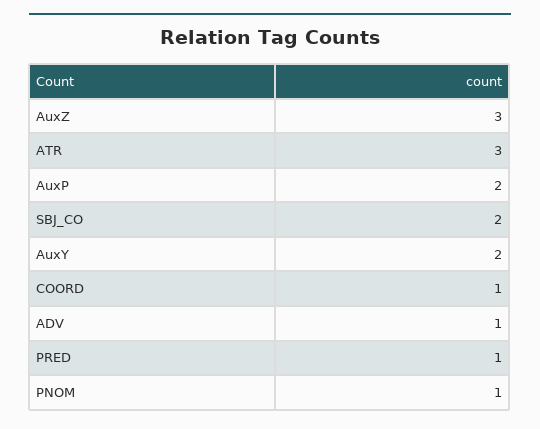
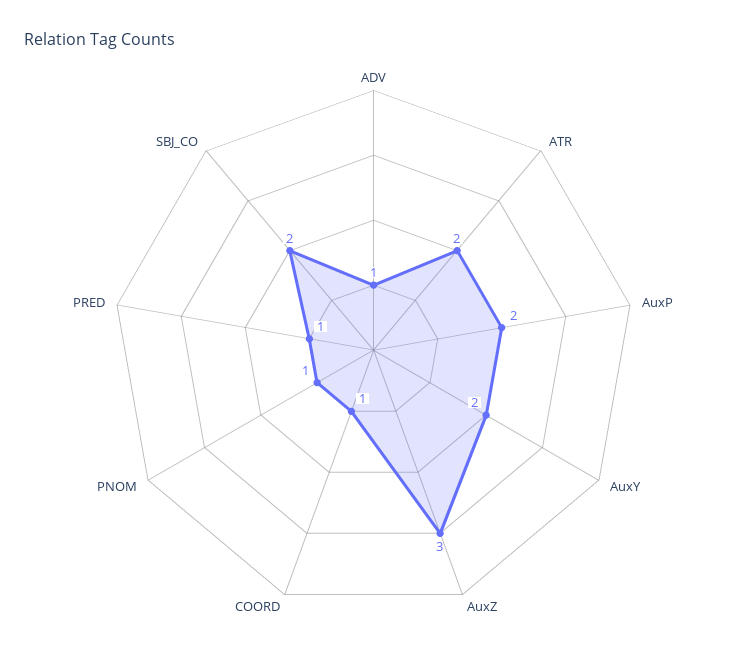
ATR: 3 -> 2

